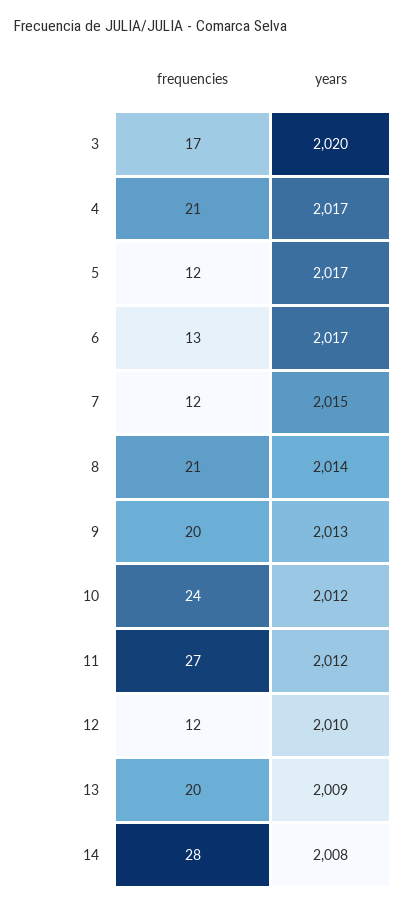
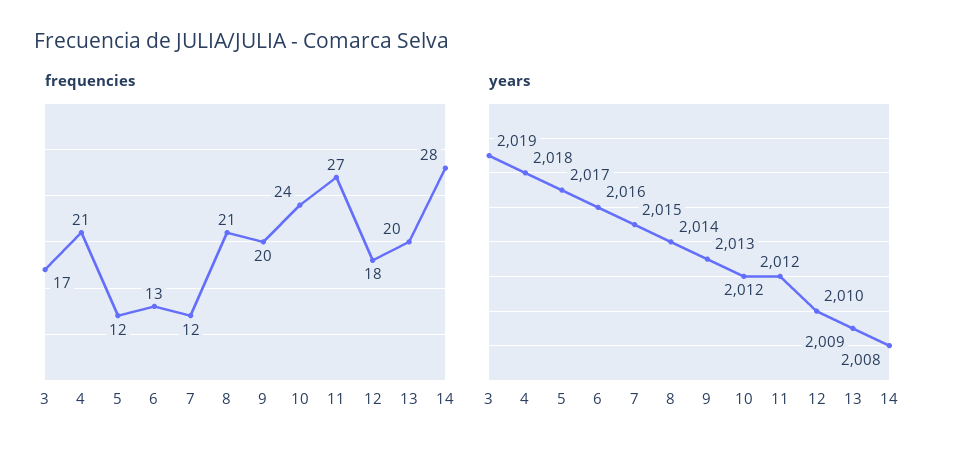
years, 3: 2020 -> 2019
years, 4: 2017 -> 2018
years, 6: 2017 -> 2016
frequencies, 12: 12 -> 18

